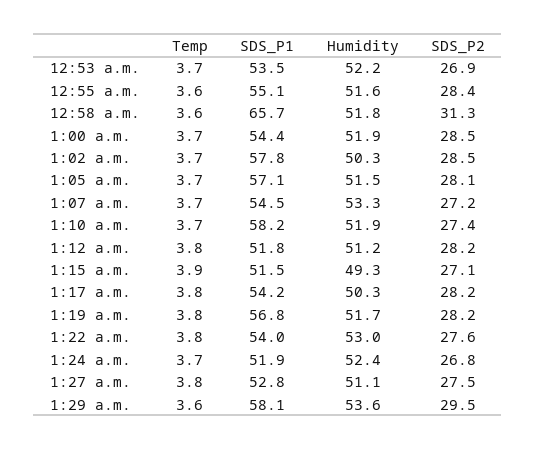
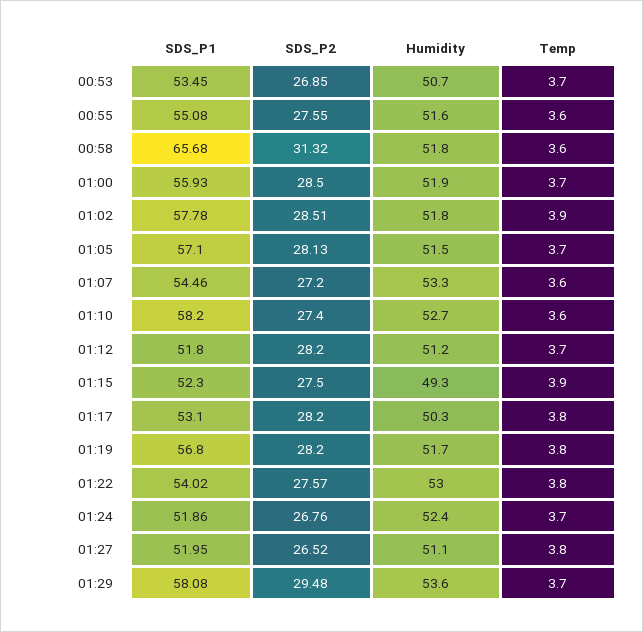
Humidity, 12:53 a.m.: 52.2 -> 50.7
SDS_P2, 12:55 a.m.: 28.4 -> 27.55
SDS_P1, 1:00 a.m.: 54.4 -> 55.93
Temp, 1:02 a.m.: 3.7 -> 3.9
Humidity, 1:02 a.m.: 50.3 -> 51.8
Temp, 1:07 a.m.: 3.7 -> 3.6
Temp, 1:10 a.m.: 3.7 -> 3.6
Humidity, 1:10 a.m.: 51.9 -> 52.7
Temp, 1:12 a.m.: 3.8 -> 3.7
SDS_P1, 1:15 a.m.: 51.5 -> 52.3
SDS_P2, 1:15 a.m.: 27.1 -> 27.5
SDS_P1, 1:17 a.m.: 54.2 -> 53.1
SDS_P1, 1:27 a.m.: 52.8 -> 51.95
SDS_P2, 1:27 a.m.: 27.5 -> 26.52
Temp, 1:29 a.m.: 3.6 -> 3.7

